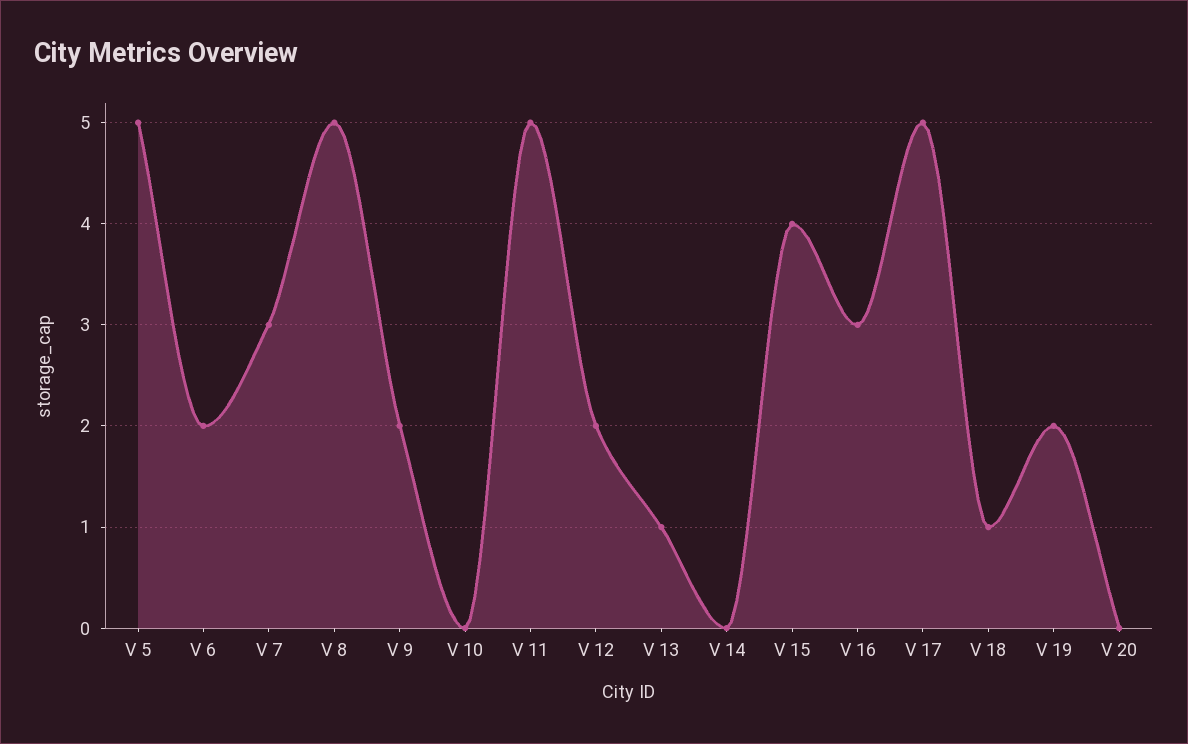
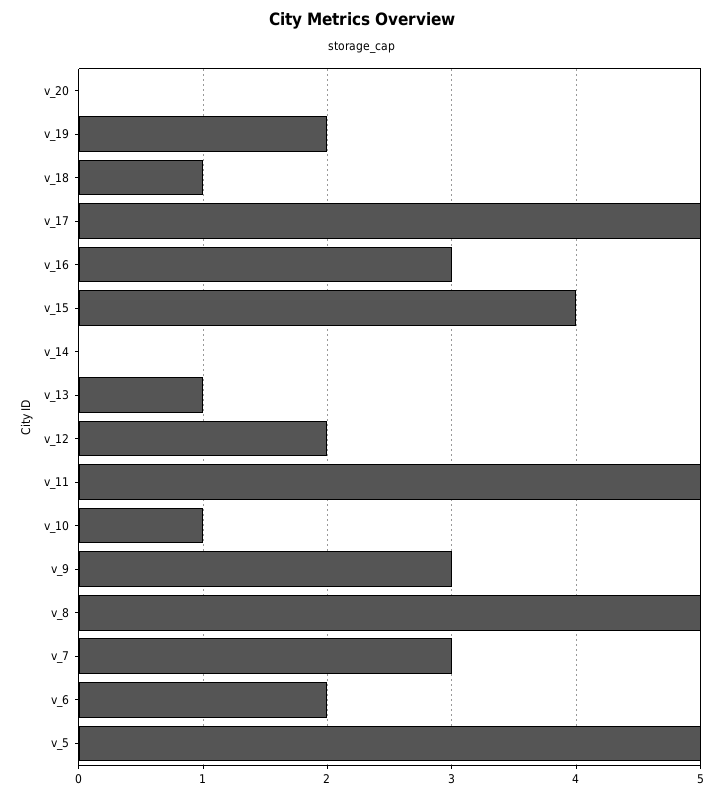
V 9: 2 -> 3
V 10: 0 -> 1

